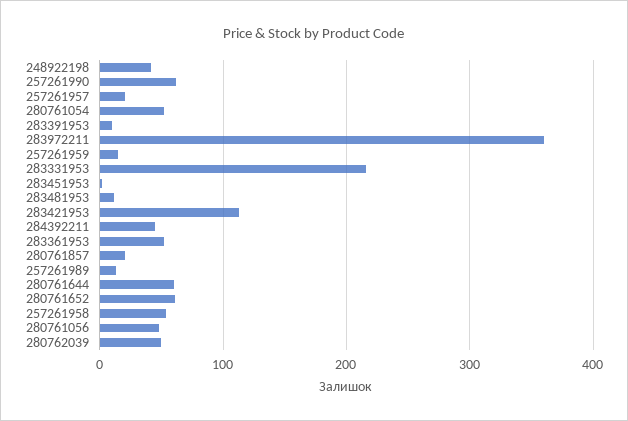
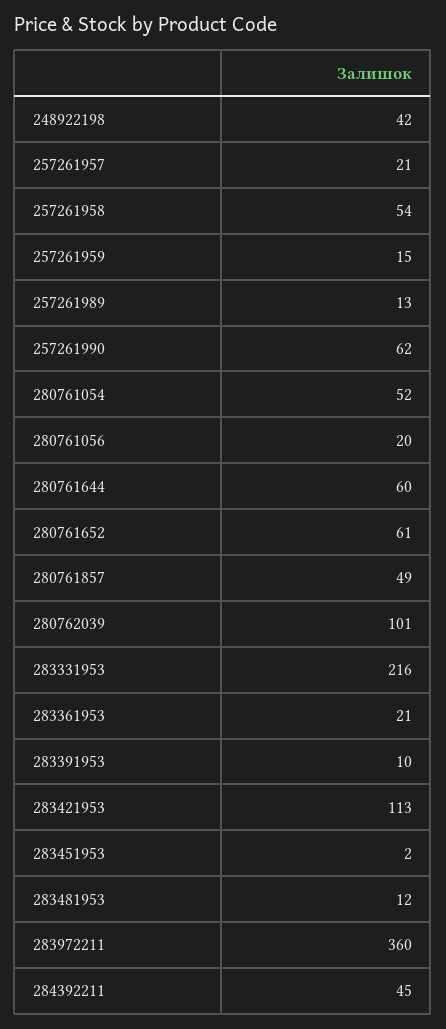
283361953: 50 -> 21
280761857: 20 -> 49
280761056: 50 -> 20
280762039: 50 -> 101

